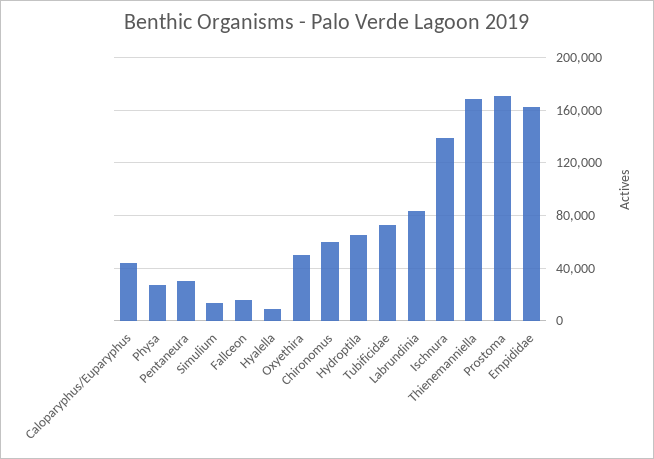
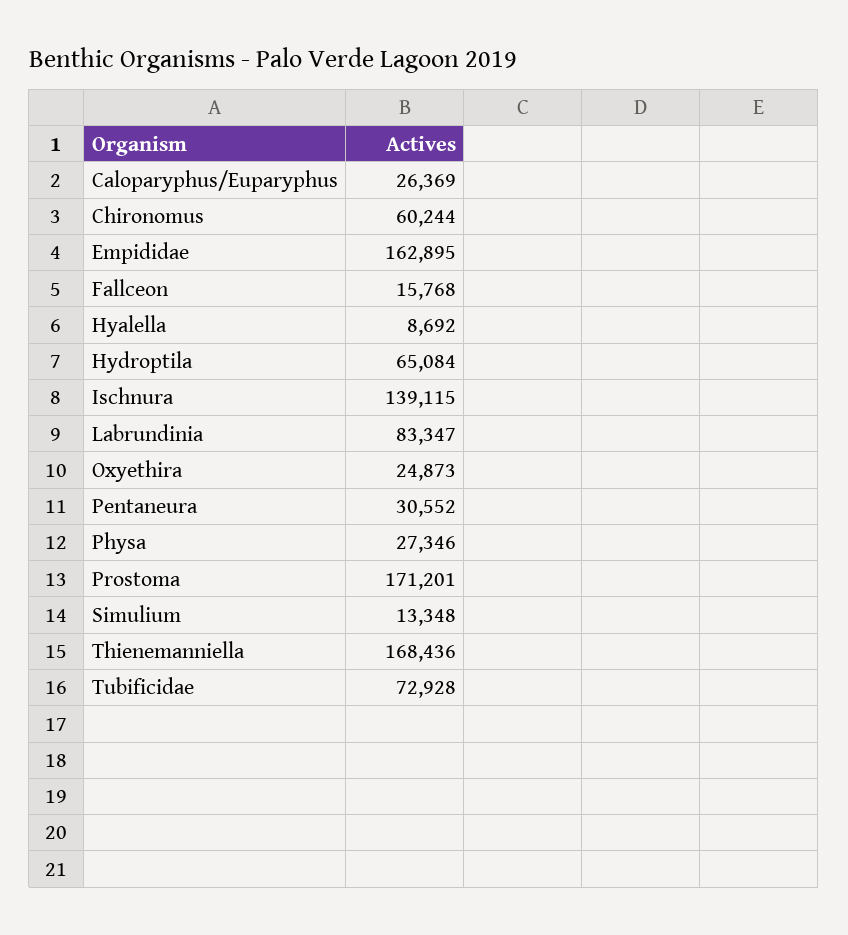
Caloparyphus/Euparyphus: 45000 -> 26369
Oxyethira: 50000 -> 24873

